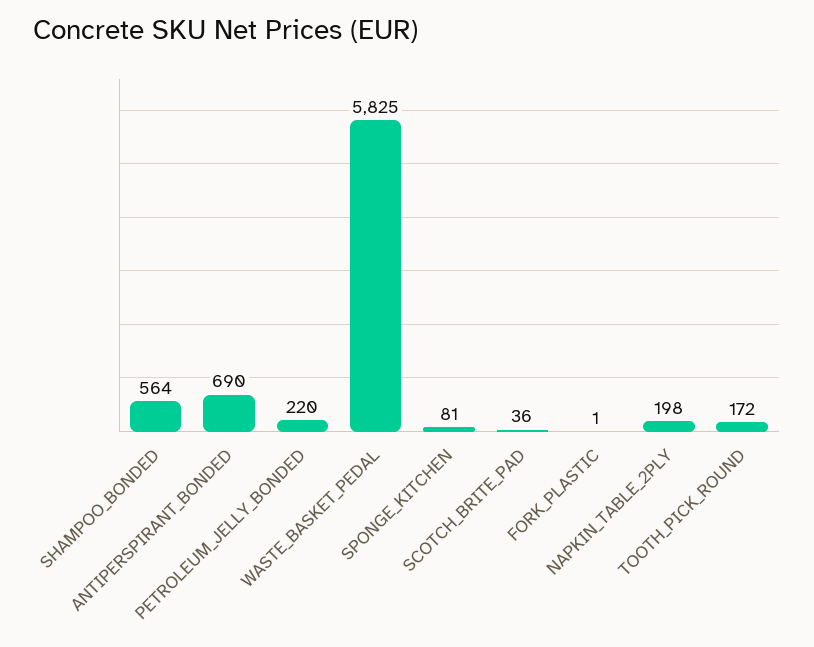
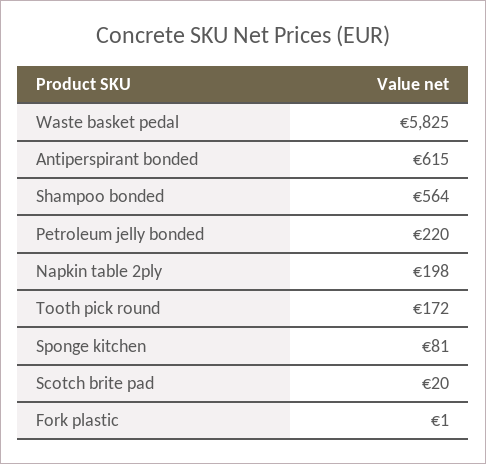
ANTIPERSPIRANT_BONDED: 690 -> 615
SCOTCH_BRITE_PAD: 36 -> 20

